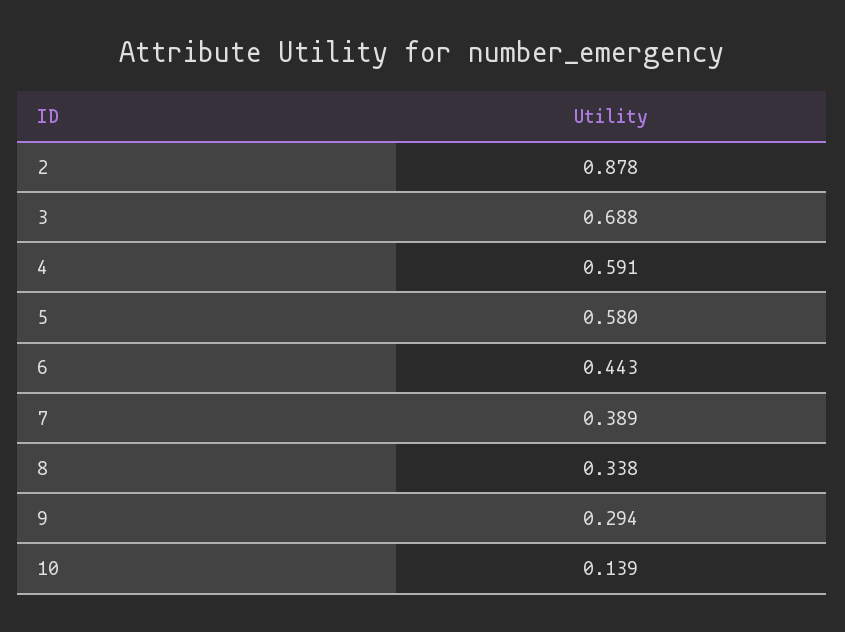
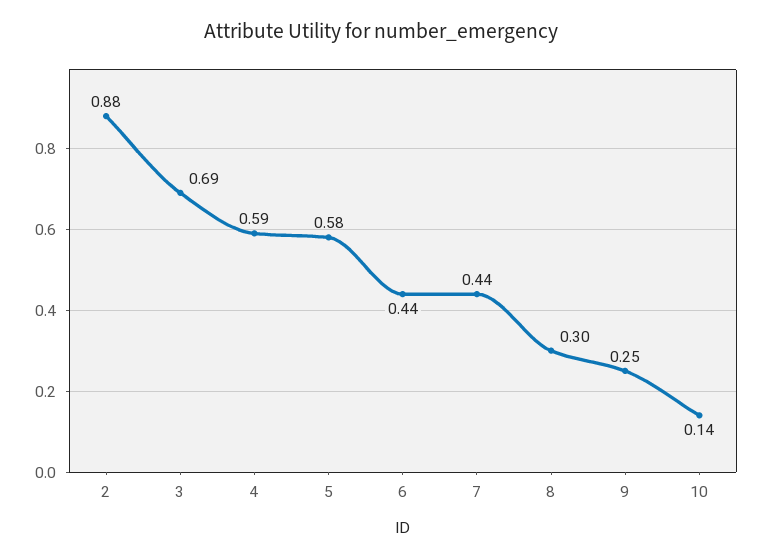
7: 0.389 -> 0.44
8: 0.338 -> 0.3
9: 0.294 -> 0.25

